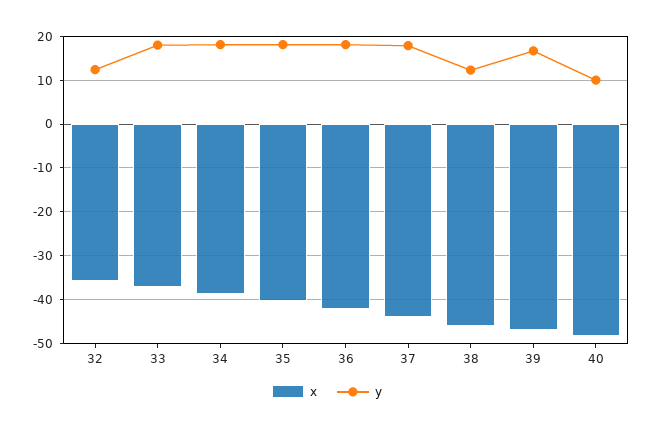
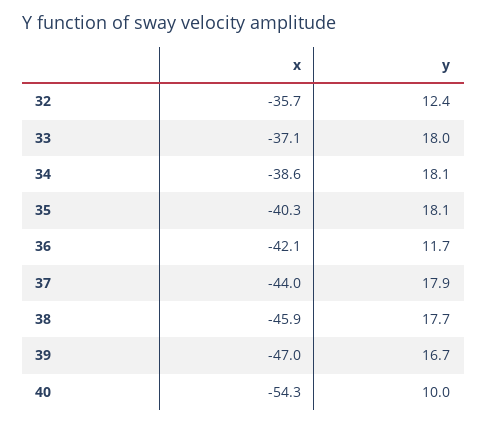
y, 36: 18 -> 11.7
y, 38: 12 -> 17.7
x, 40: -48 -> -54.3

